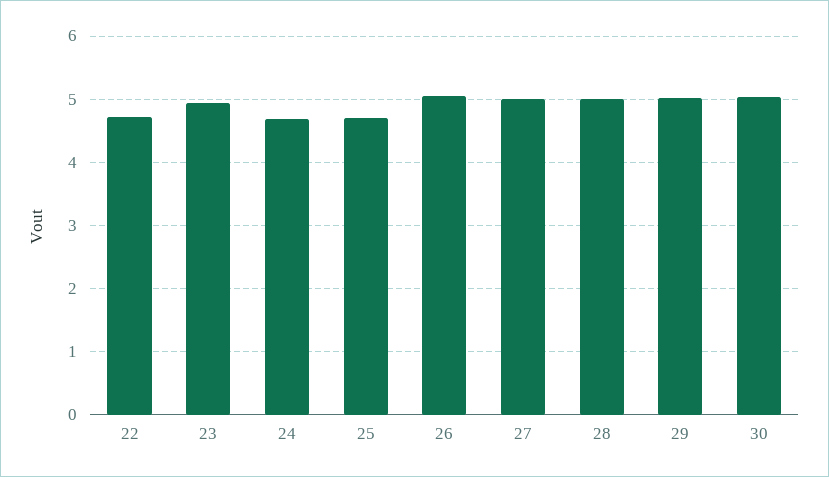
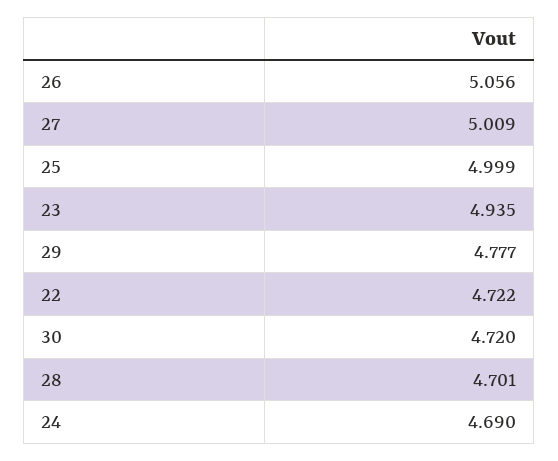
25: 4.7 -> 4.999
28: 5 -> 4.701
29: 5 -> 4.777
30: 5 -> 4.72

